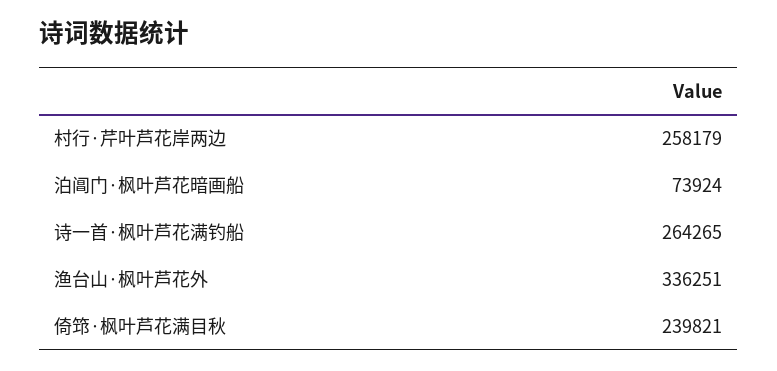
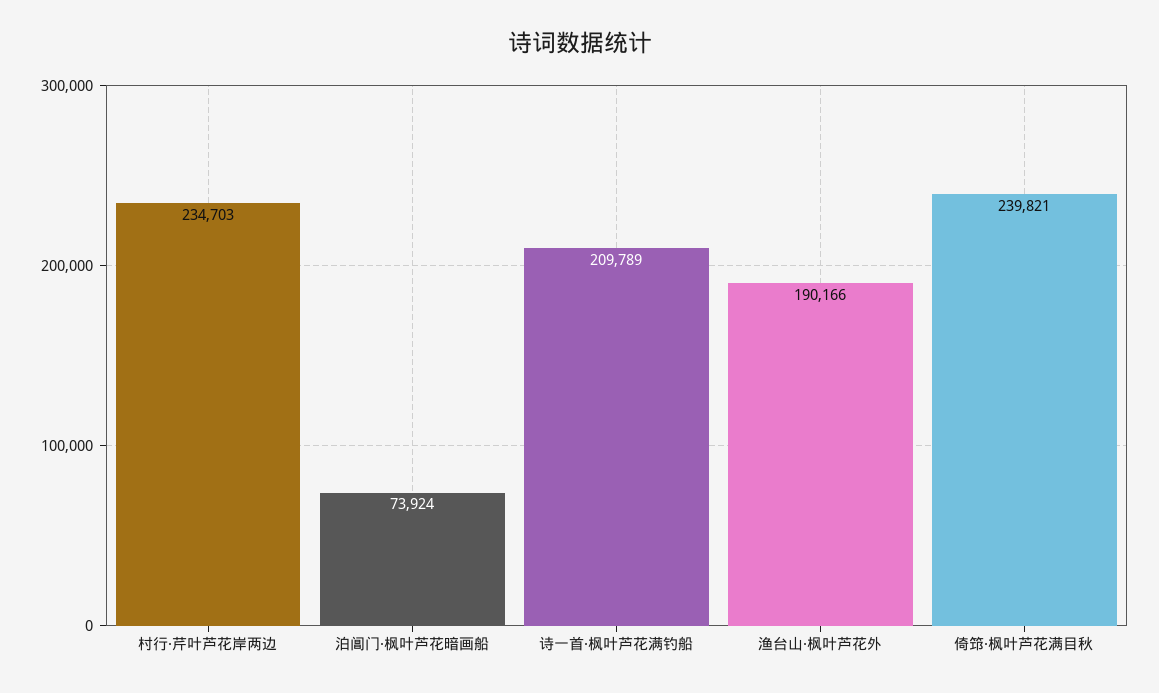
村行·芹叶芦花岸两边: 258179 -> 234703
诗一首·枫叶芦花满钓船: 264265 -> 209789
渔台山·枫叶芦花外: 336251 -> 190166

